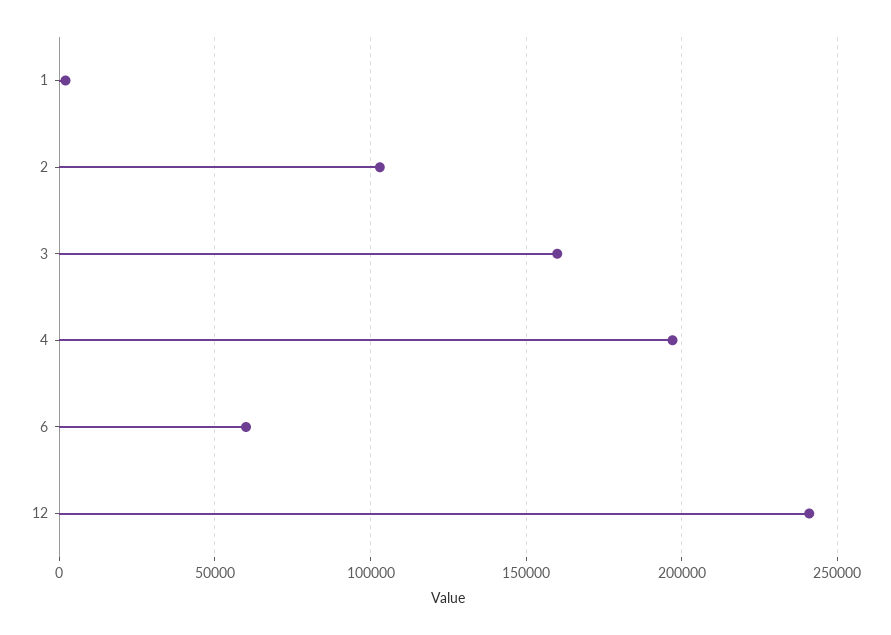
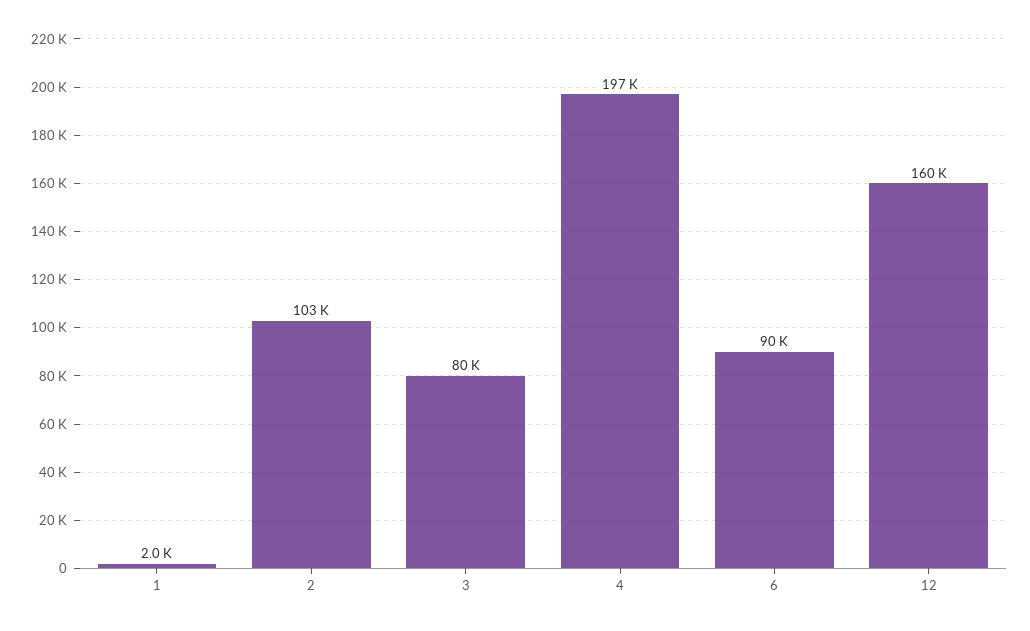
3: 160000 -> 80000
6: 60000 -> 90000
12: 240000 -> 160000

